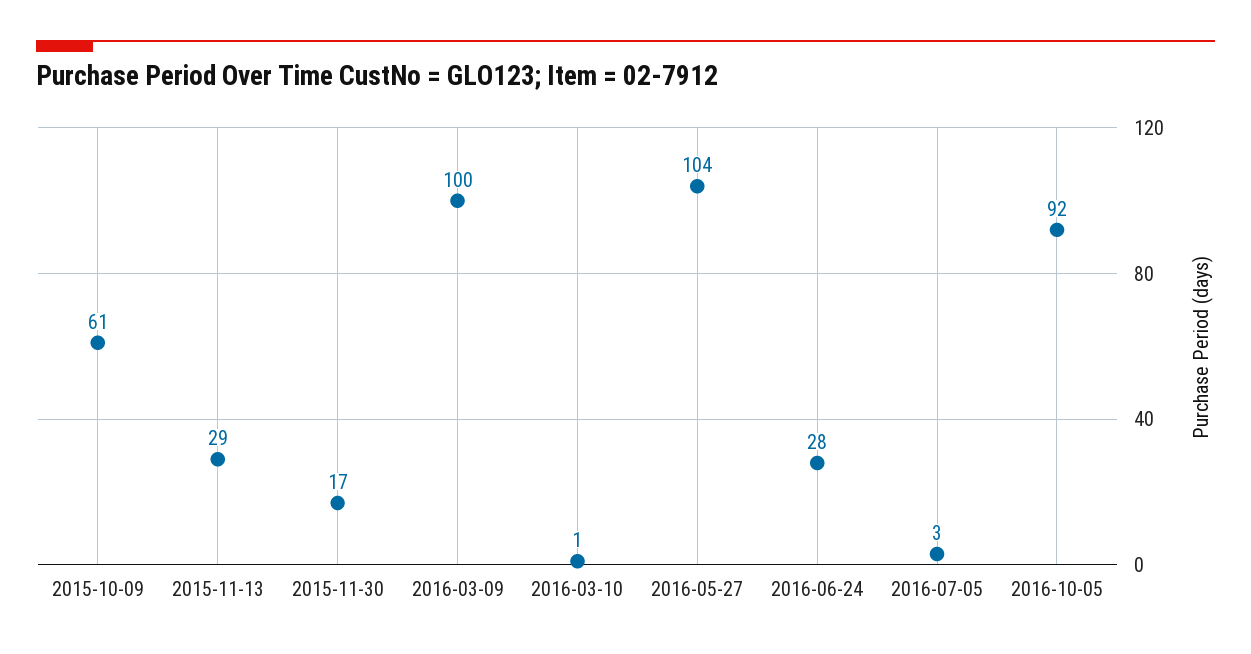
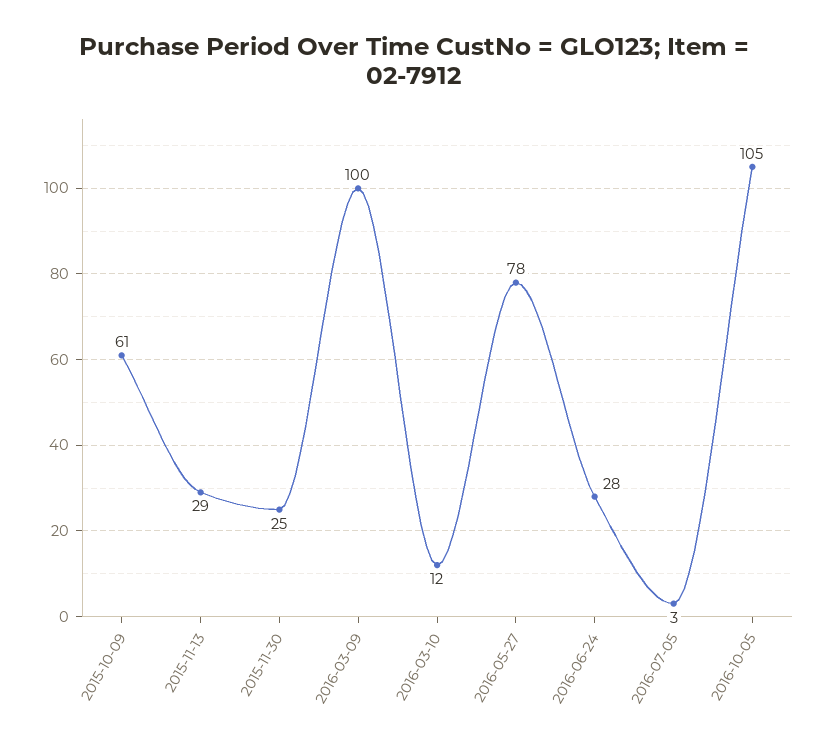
2015-11-30: 17 -> 25
2016-03-10: 1 -> 12
2016-05-27: 104 -> 78
2016-10-05: 92 -> 105

